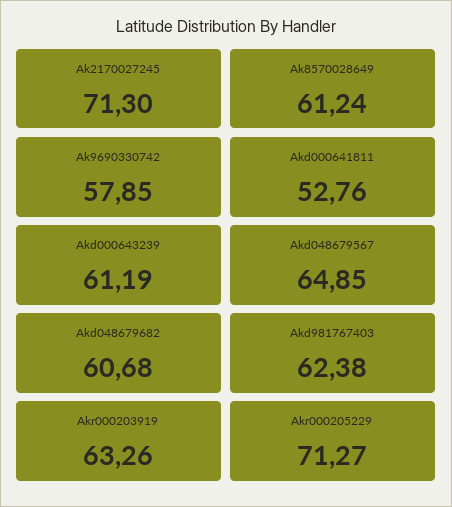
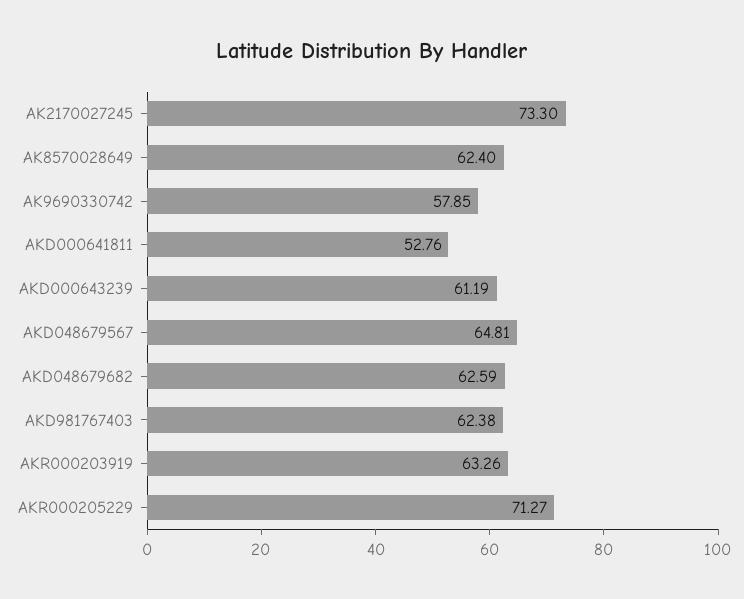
Ak2170027245: 71.3 -> 73.3
Ak8570028649: 61.24 -> 62.4
Akd048679567: 64.85 -> 64.81
Akd048679682: 60.68 -> 62.59

